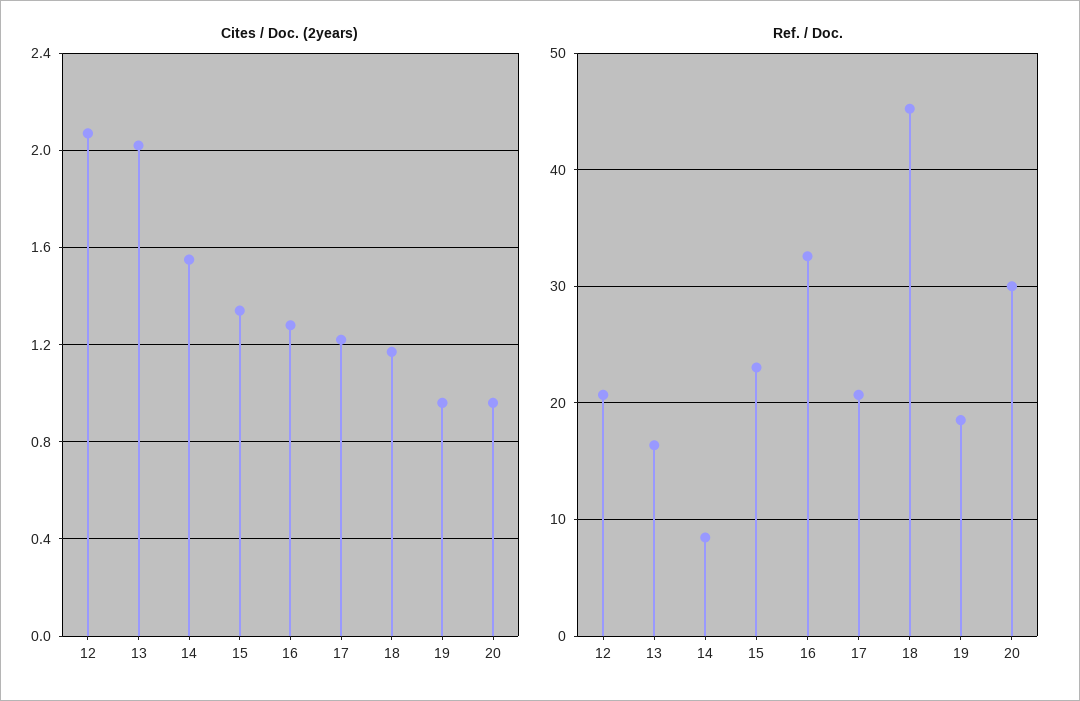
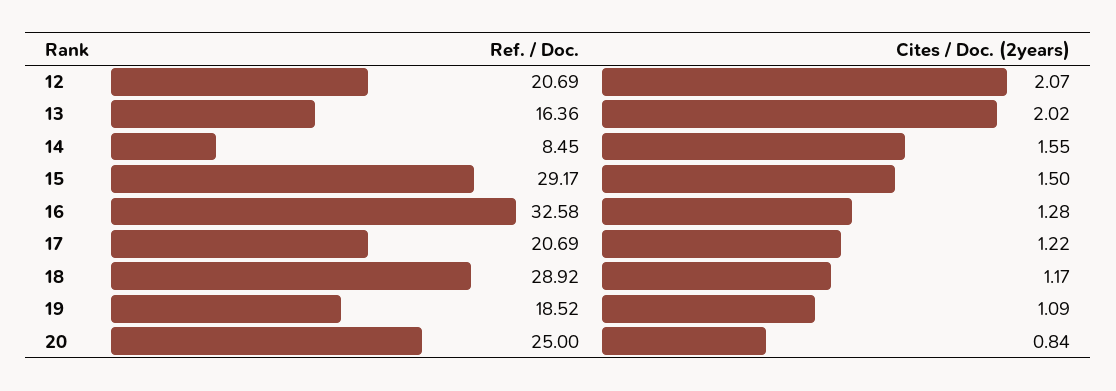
Cites / Doc. (2years), 15: 1.35 -> 1.5
Cites / Doc. (2years), 19: 0.95 -> 1.09
Cites / Doc. (2years), 20: 0.95 -> 0.84
Ref. / Doc., 15: 23 -> 29.17
Ref. / Doc., 18: 45 -> 28.92
Ref. / Doc., 20: 30 -> 25

